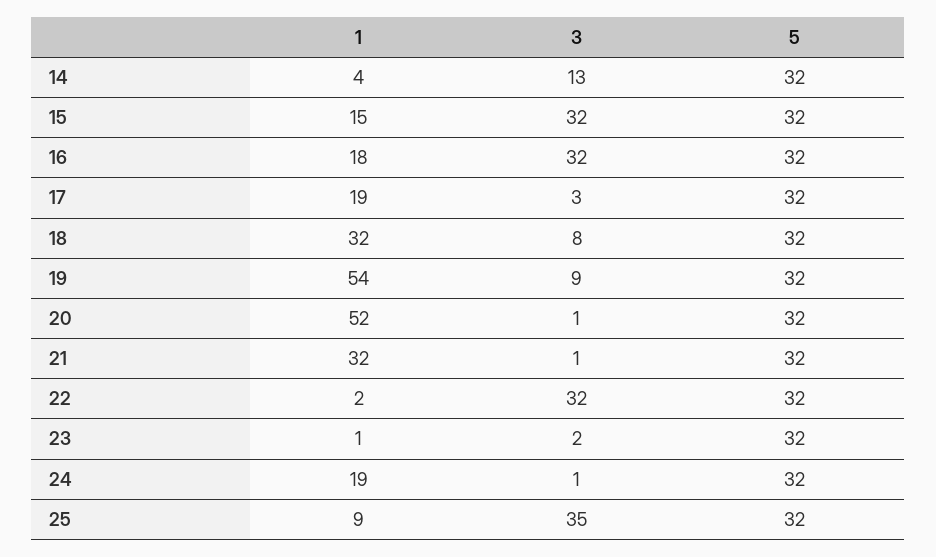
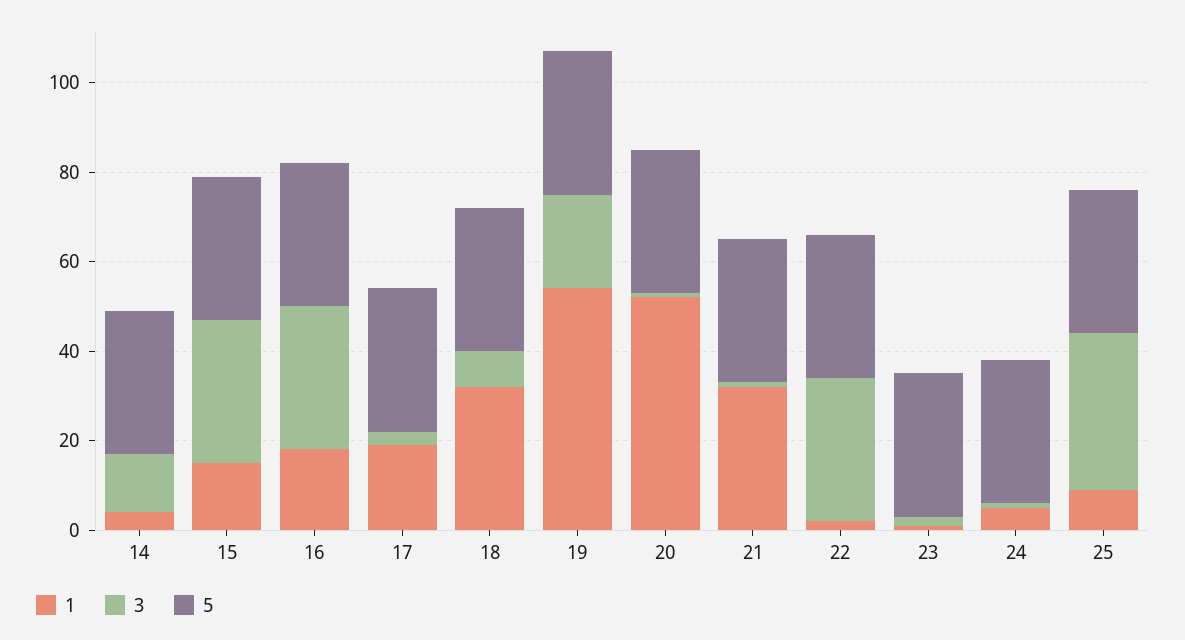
3, 19: 9 -> 20
1, 24: 19 -> 5

